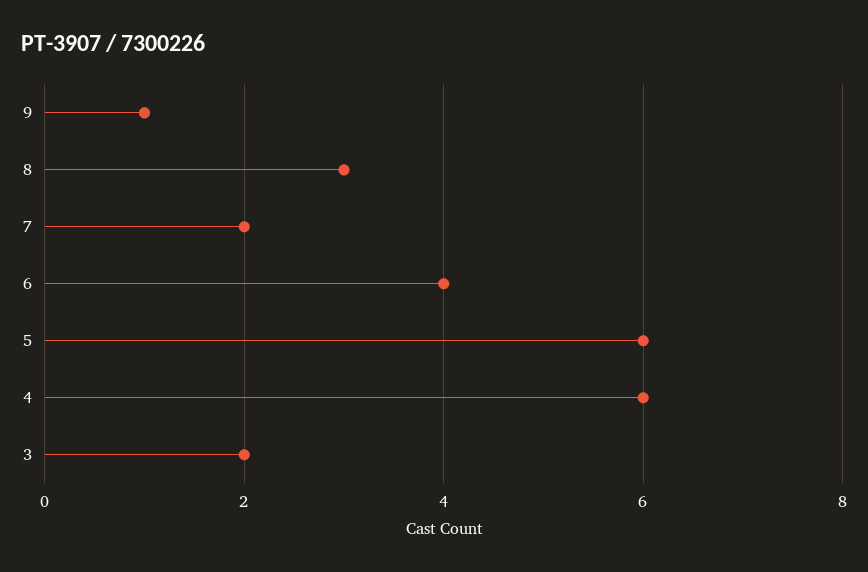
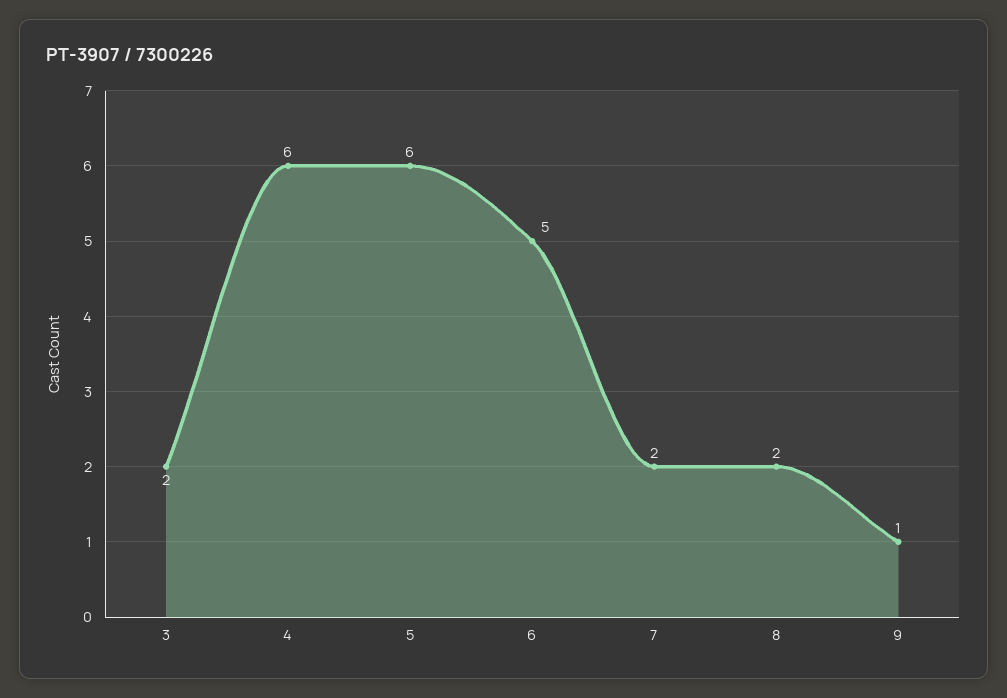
8: 3 -> 2
6: 4 -> 5

